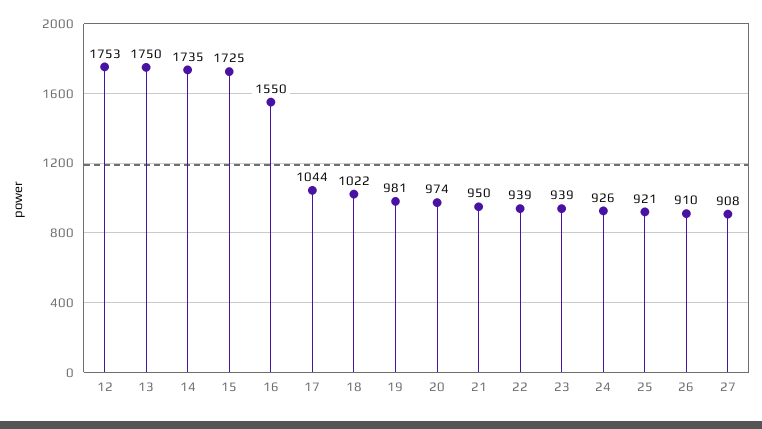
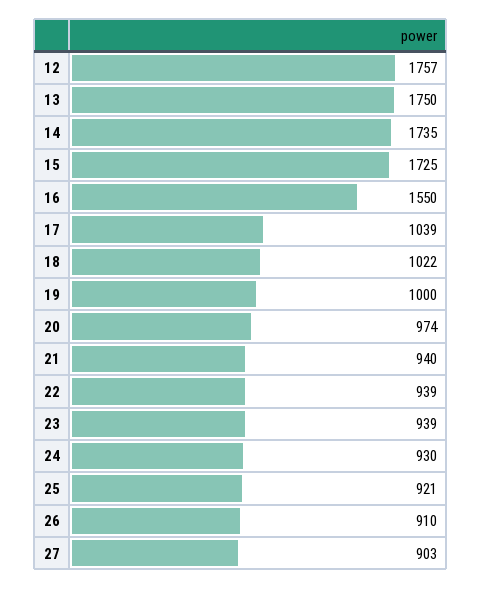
12: 1753 -> 1757
17: 1044 -> 1039
19: 981 -> 1000
21: 950 -> 940
24: 926 -> 930
27: 908 -> 903

